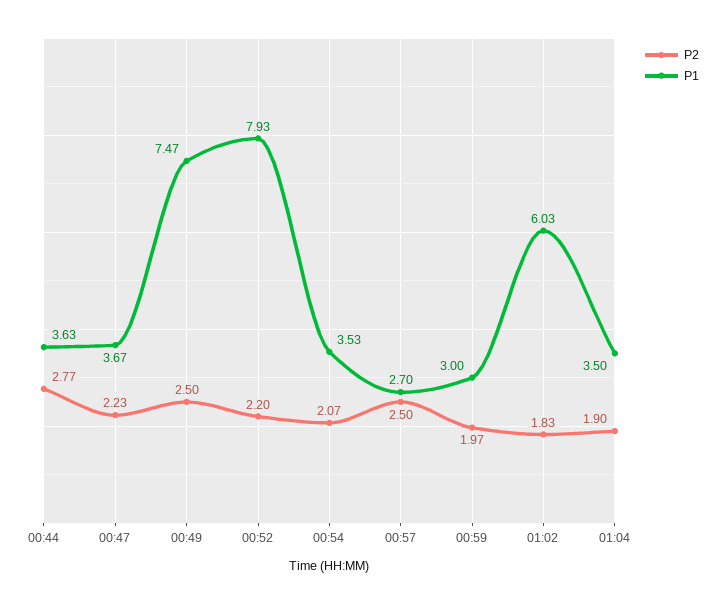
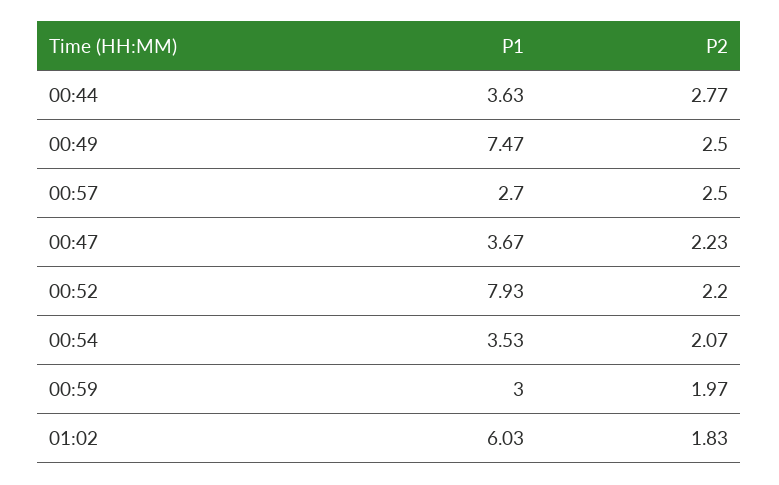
P2, 01:04: 1.9 -> none
P1, 01:04: 3.5 -> none

